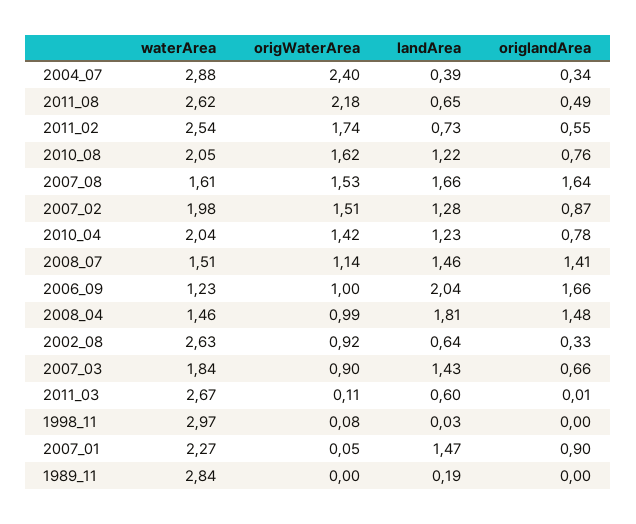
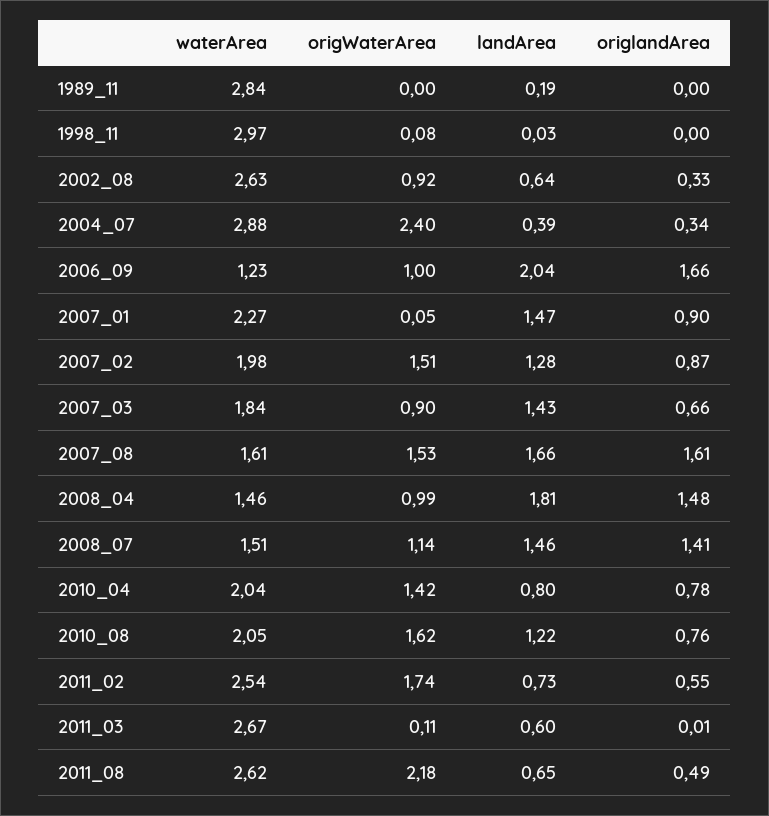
origlandArea, 2007_08: 1.64 -> 1.61
landArea, 2010_04: 1.23 -> 0.8

